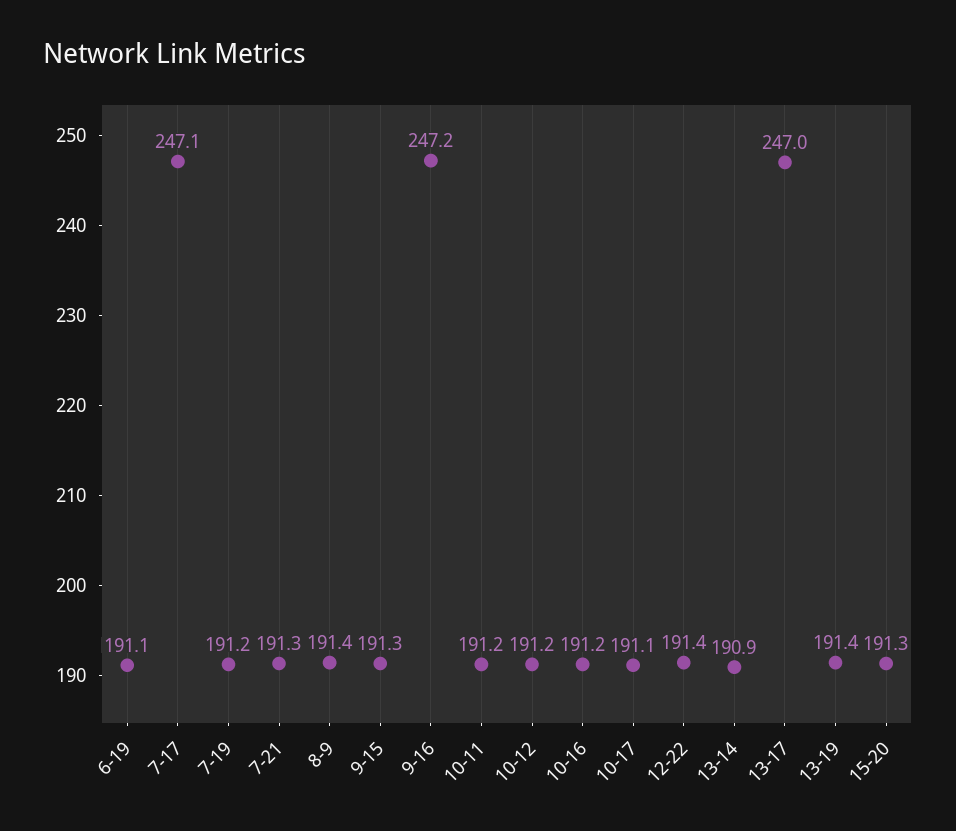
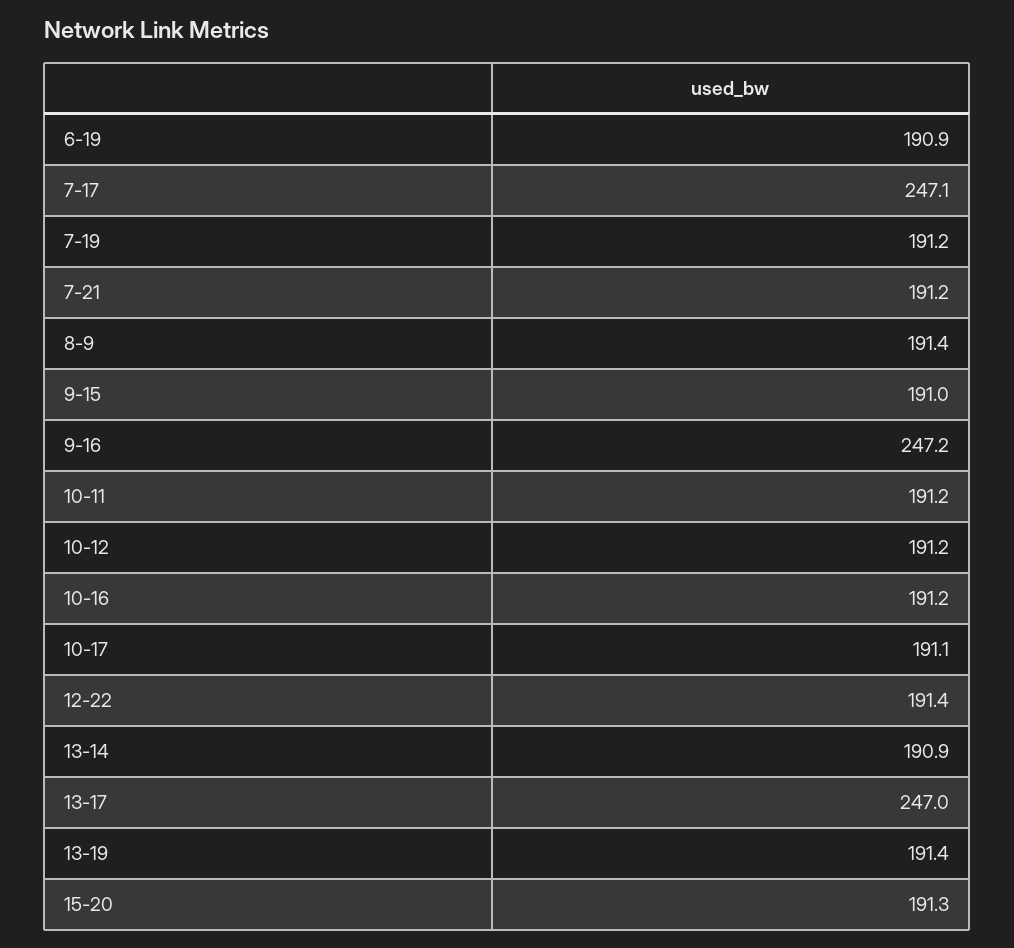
6-19: 191.1 -> 190.9
7-21: 191.3 -> 191.2
9-15: 191.3 -> 191

